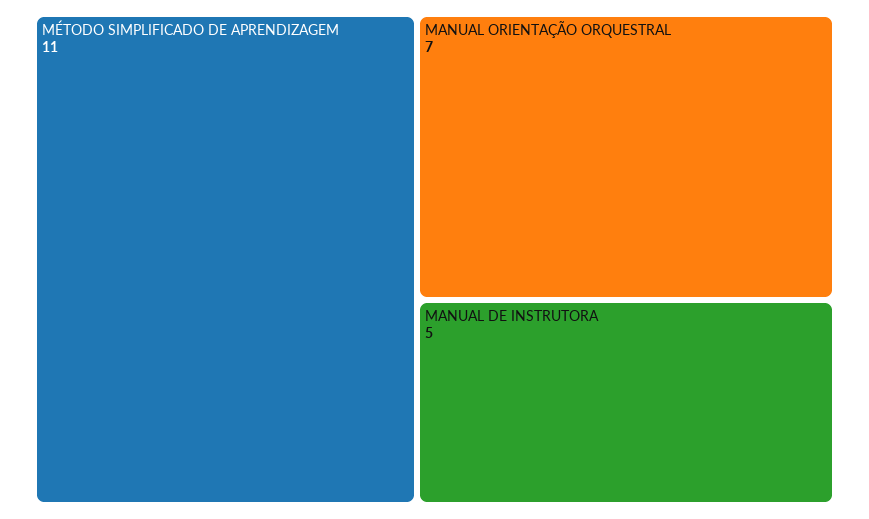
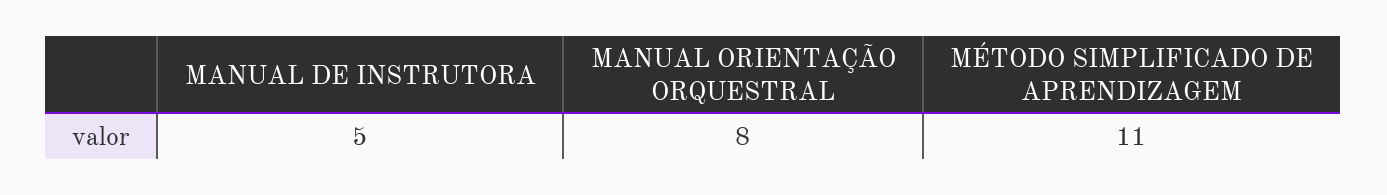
MANUAL ORIENTAÇÃO ORQUESTRAL: 7 -> 8

